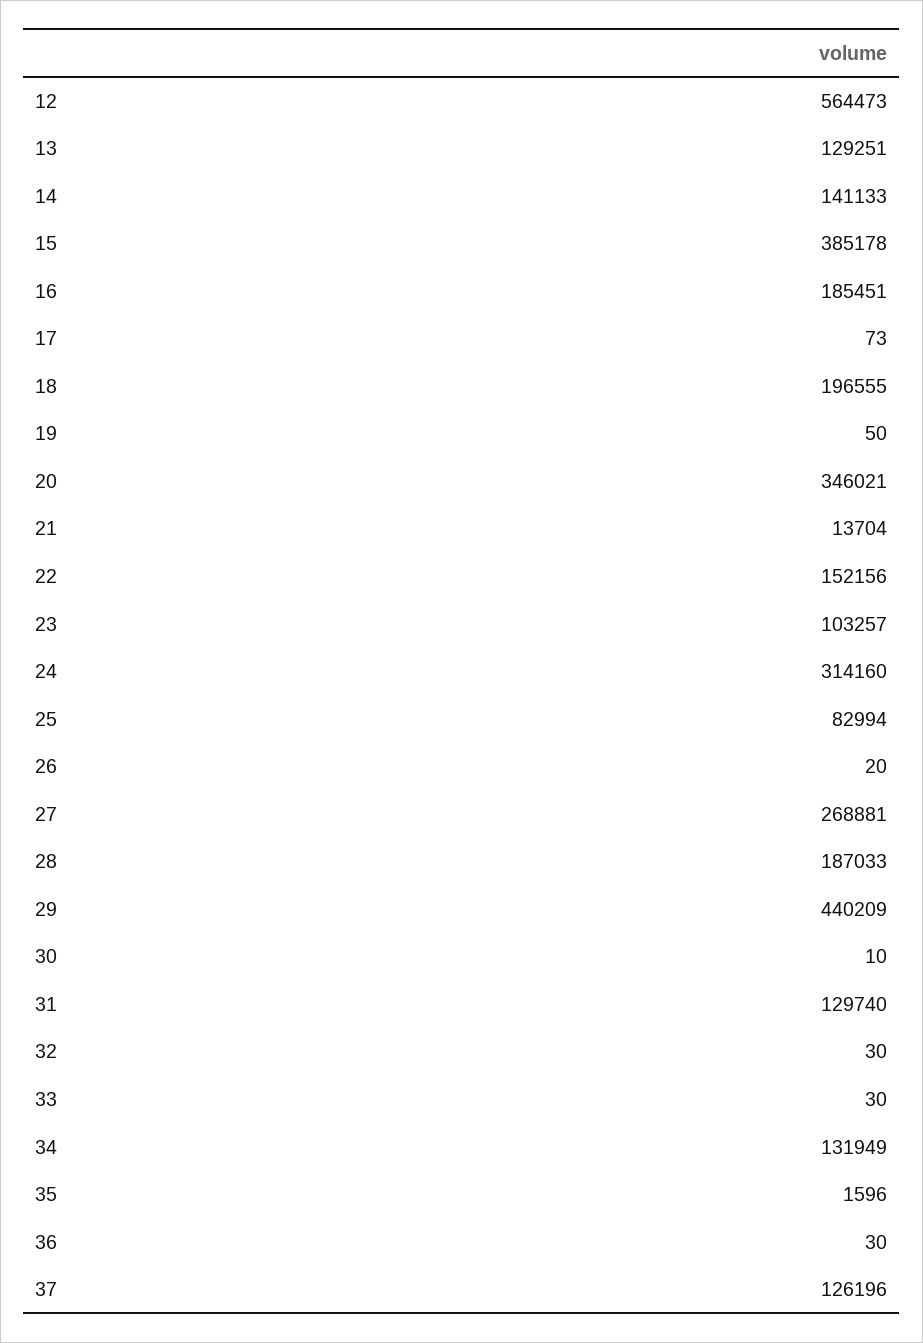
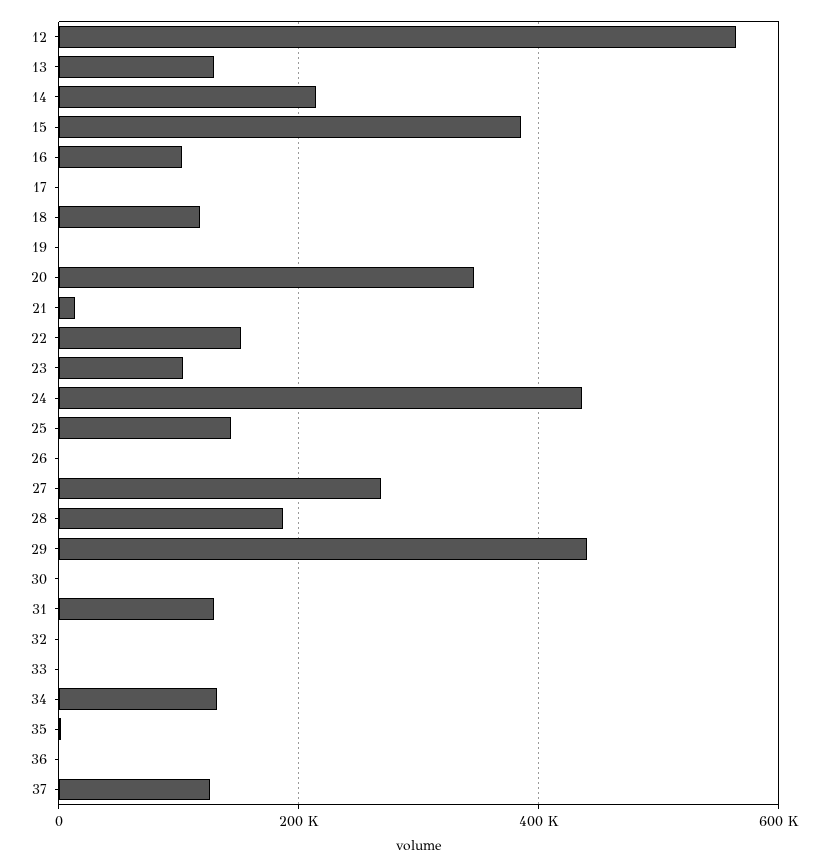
14: 141133 -> 220000
16: 185451 -> 100000
18: 196555 -> 120000
24: 314160 -> 440000
25: 82994 -> 140000

